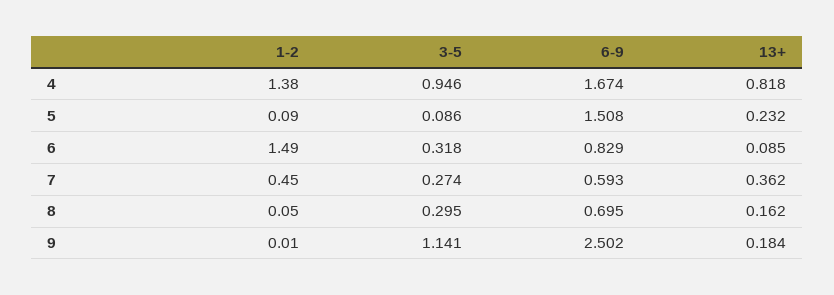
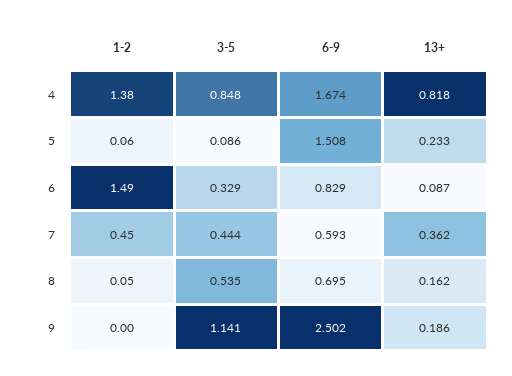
3-5, 4: 0.946 -> 0.848
1-2, 5: 0.09 -> 0.06
13+, 5: 0.232 -> 0.233
3-5, 6: 0.318 -> 0.329
13+, 6: 0.085 -> 0.087
3-5, 7: 0.274 -> 0.444
3-5, 8: 0.295 -> 0.535
1-2, 9: 0.01 -> 0
13+, 9: 0.184 -> 0.186

